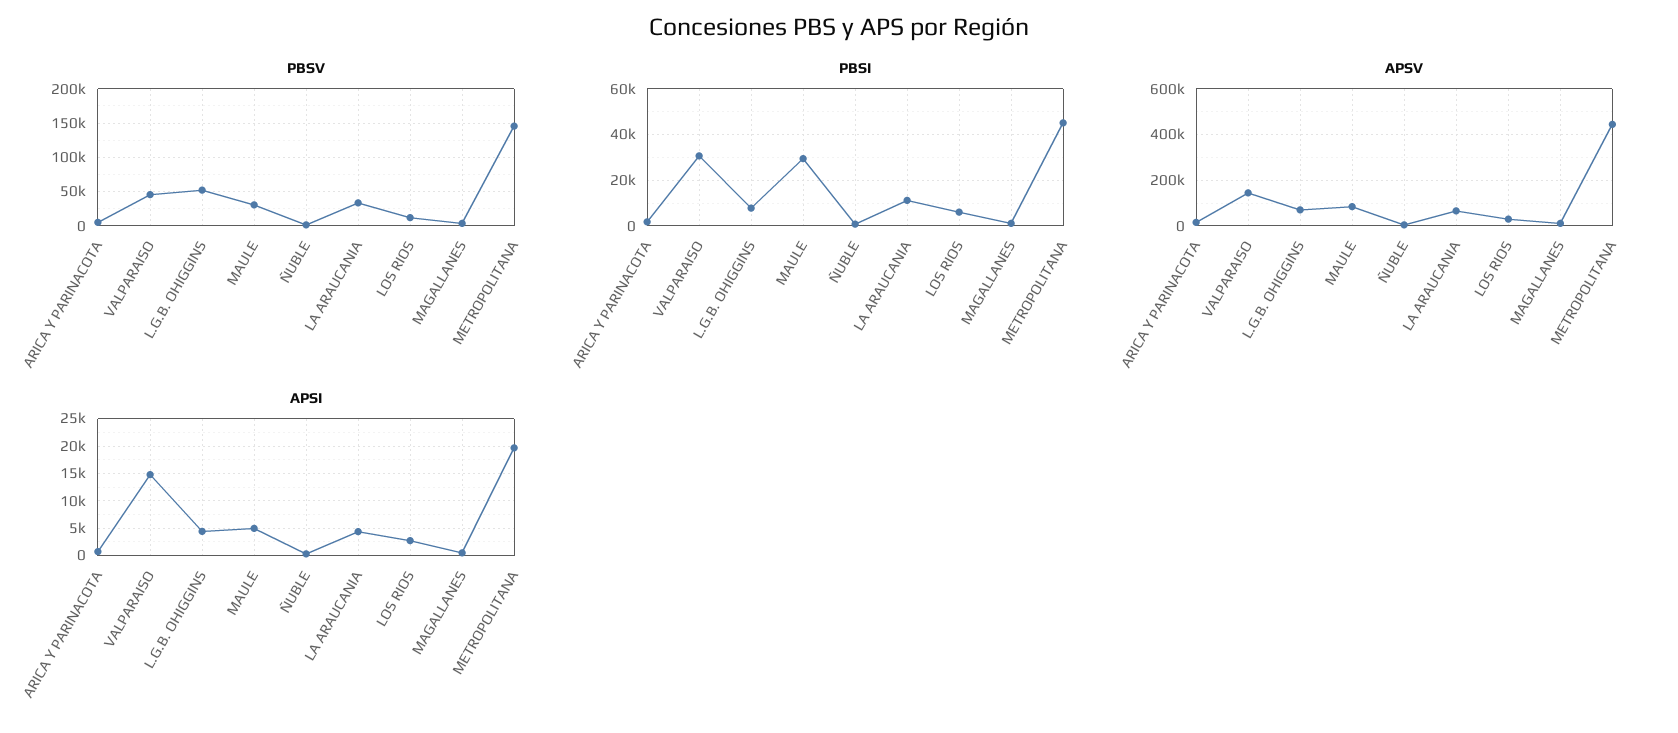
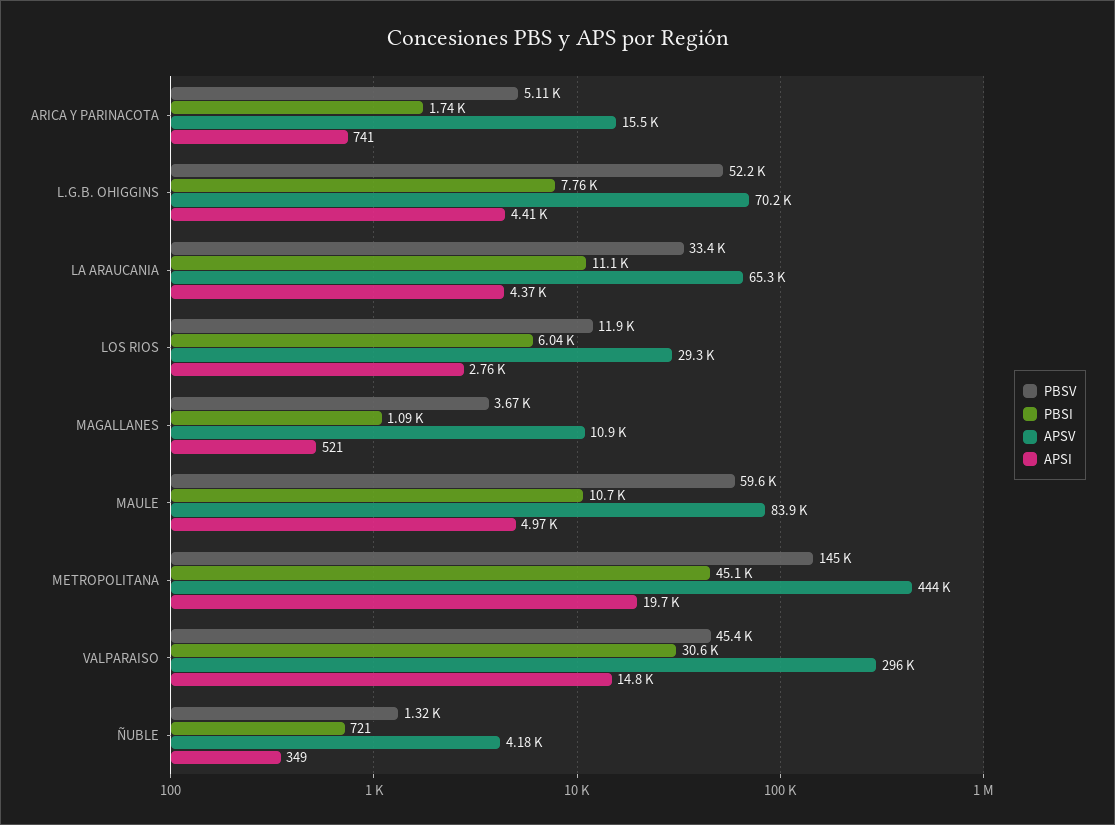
PBSV, MAULE: 30000 -> 59600
PBSI, MAULE: 30000 -> 10700
APSV, VALPARAISO: 150000 -> 296000

